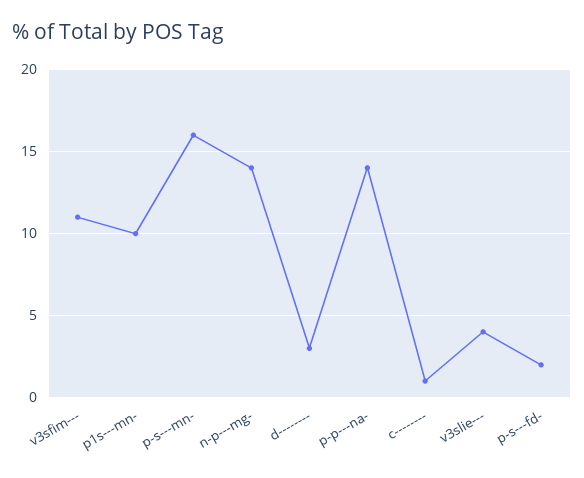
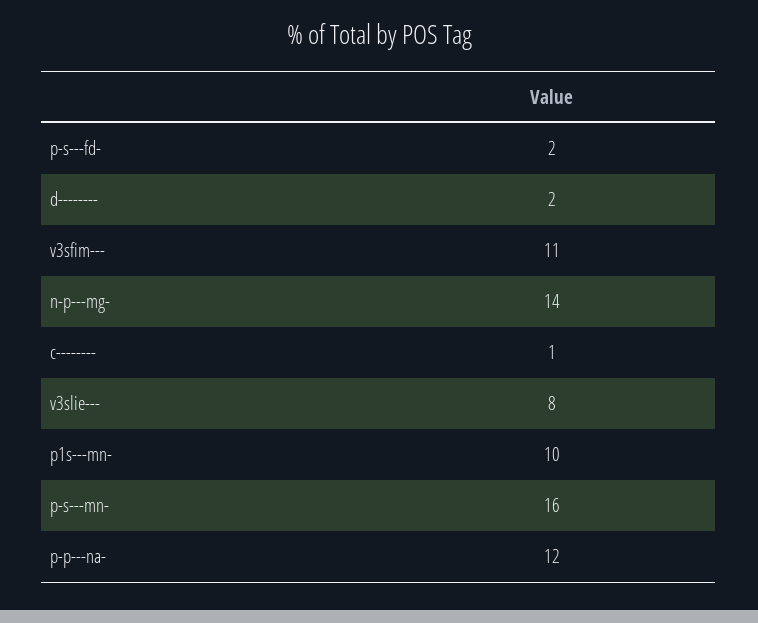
d--------: 3 -> 2
p-p---na-: 14 -> 12
v3slie---: 4 -> 8

